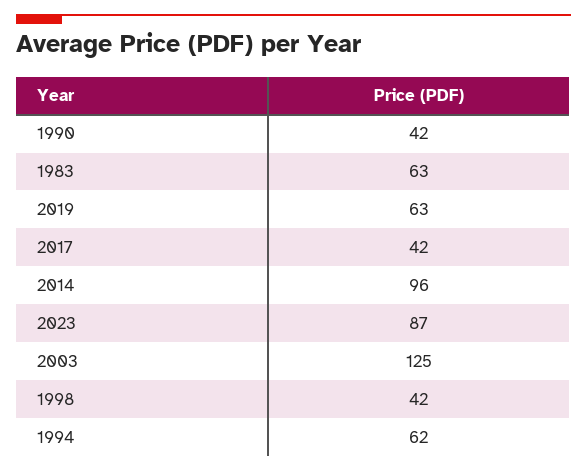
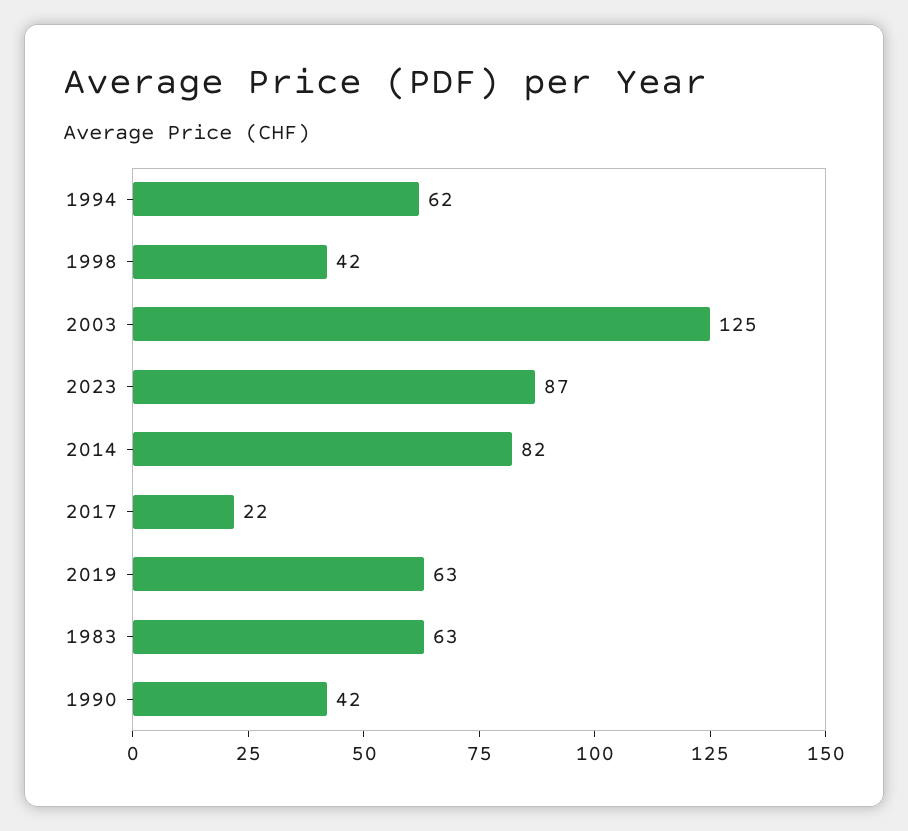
2017: 42 -> 22
2014: 96 -> 82

